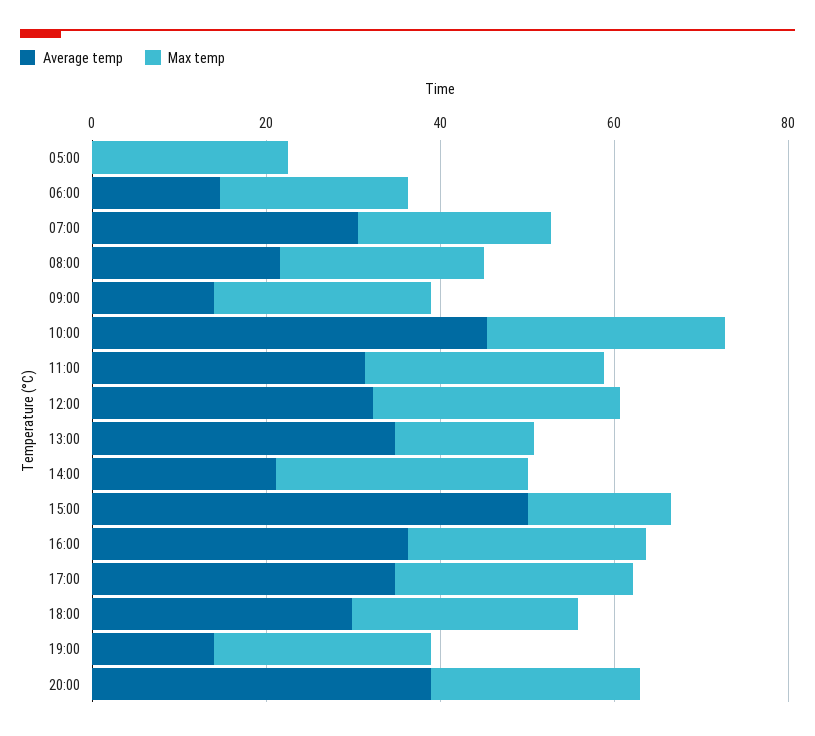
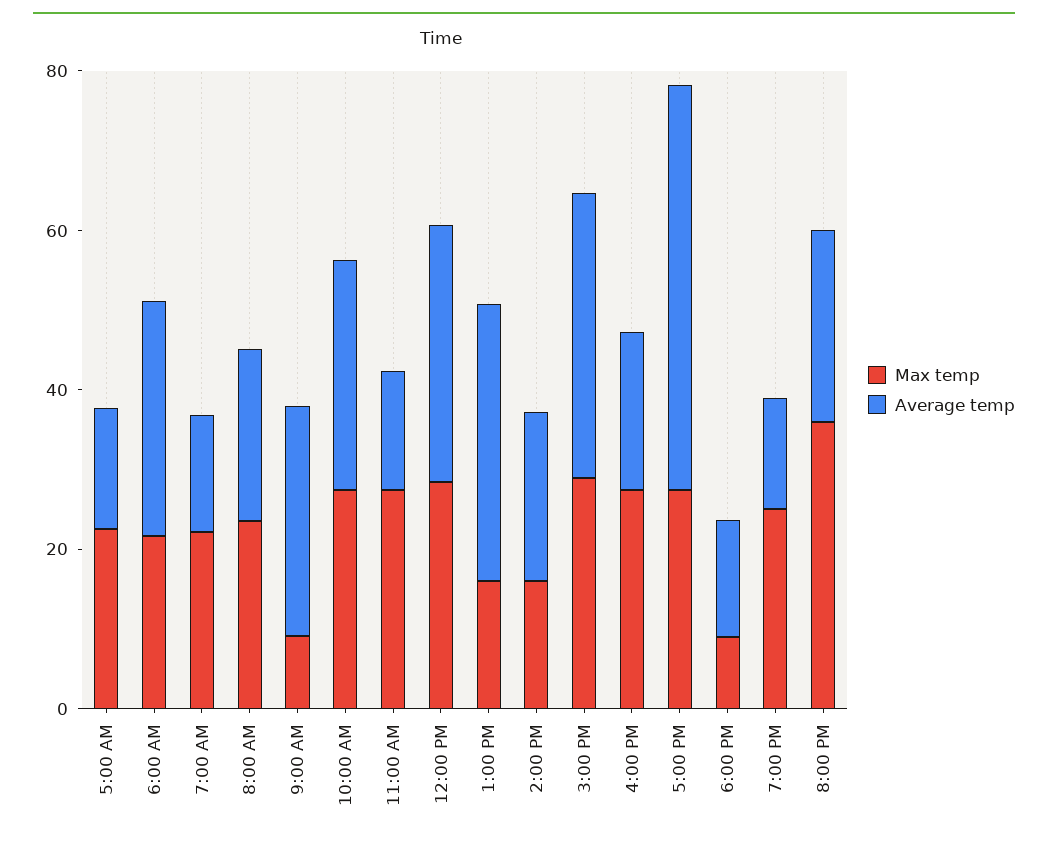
Average temp, 05:00: 0 -> 15
Average temp, 06:00: 15 -> 30
Average temp, 07:00: 30 -> 15
Average temp, 09:00: 15 -> 30
Max temp, 09:00: 25 -> 10
Average temp, 10:00: 45 -> 30
Average temp, 11:00: 30 -> 15
Max temp, 14:00: 30 -> 15
Average temp, 15:00: 50 -> 35
Max temp, 15:00: 15 -> 30
Average temp, 16:00: 35 -> 20
Average temp, 17:00: 35 -> 50
Average temp, 18:00: 30 -> 15
Max temp, 18:00: 25 -> 10
Average temp, 20:00: 40 -> 25
Max temp, 20:00: 25 -> 35

